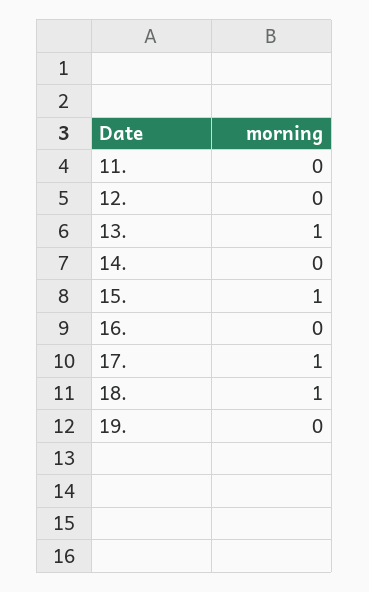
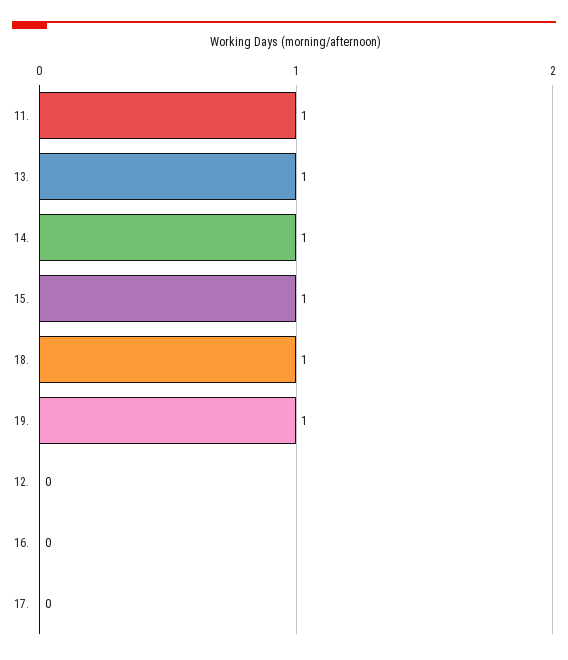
11.: 0 -> 1
14.: 0 -> 1
17.: 1 -> 0
19.: 0 -> 1

